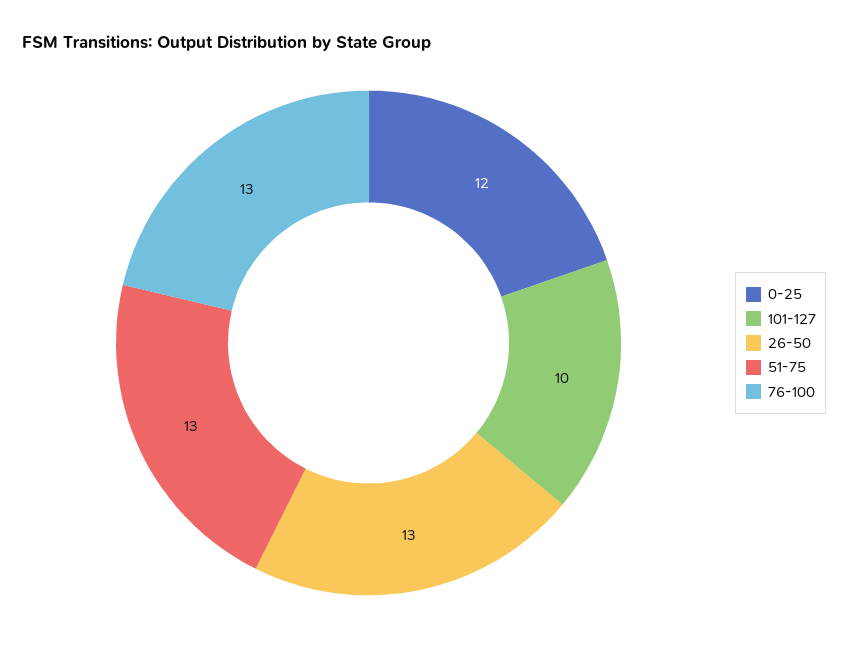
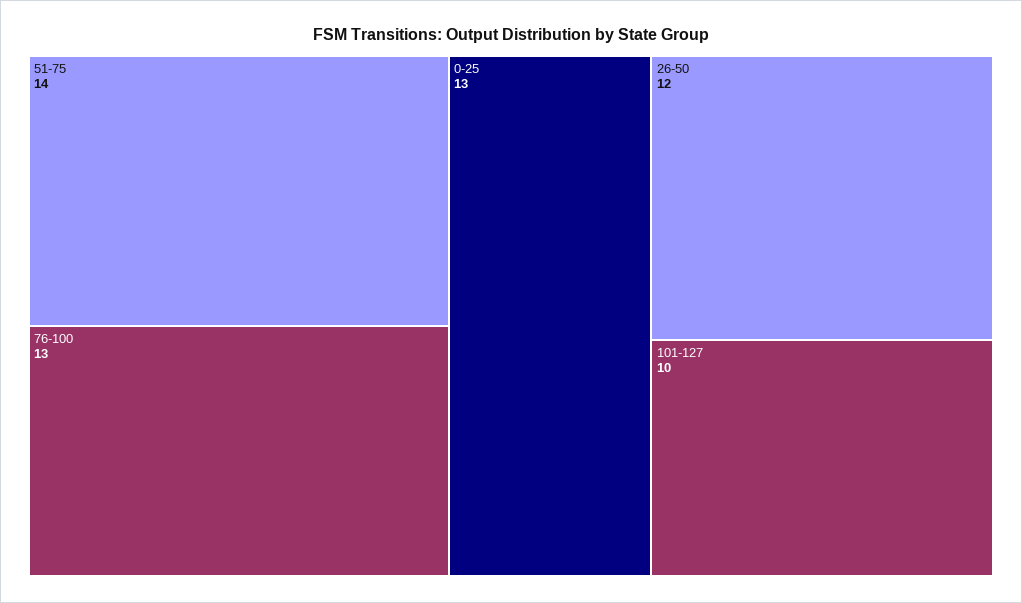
0-25: 12 -> 13
26-50: 13 -> 12
51-75: 13 -> 14

